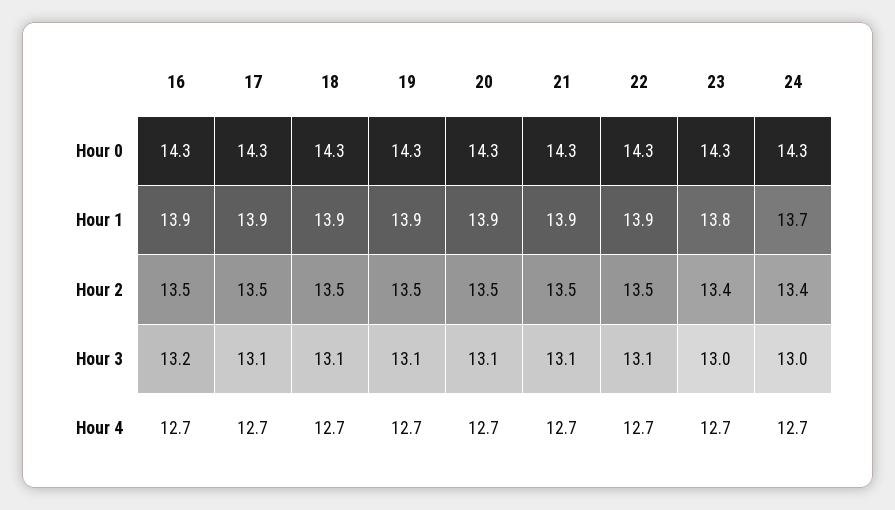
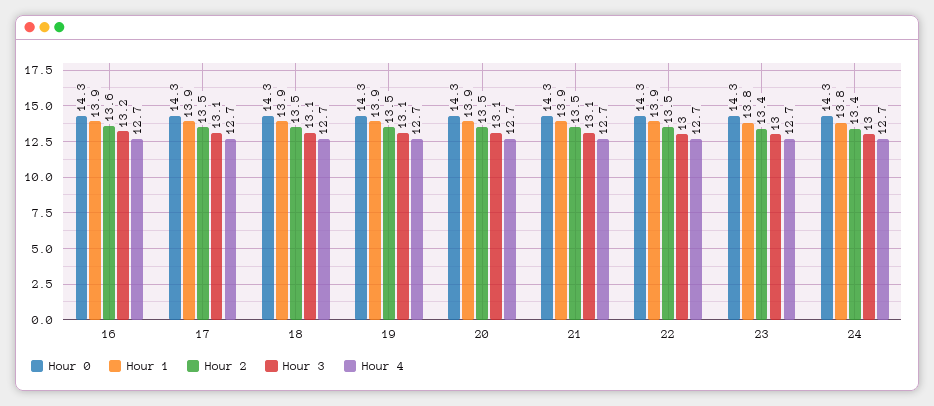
Hour 1, 24: 13.7 -> 13.8
Hour 2, 16: 13.5 -> 13.6
Hour 3, 22: 13.1 -> 13

